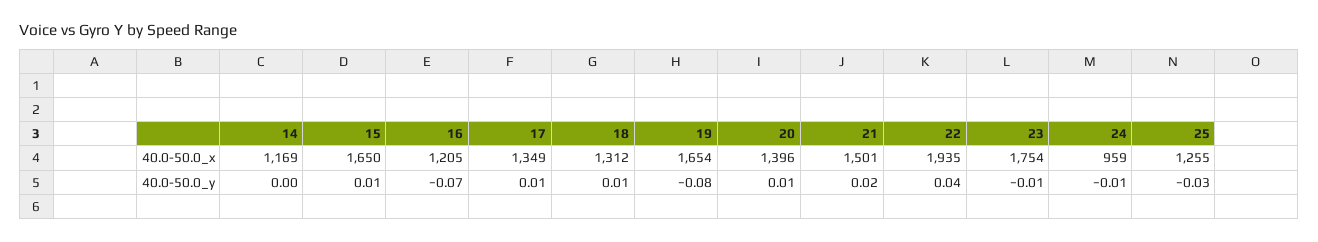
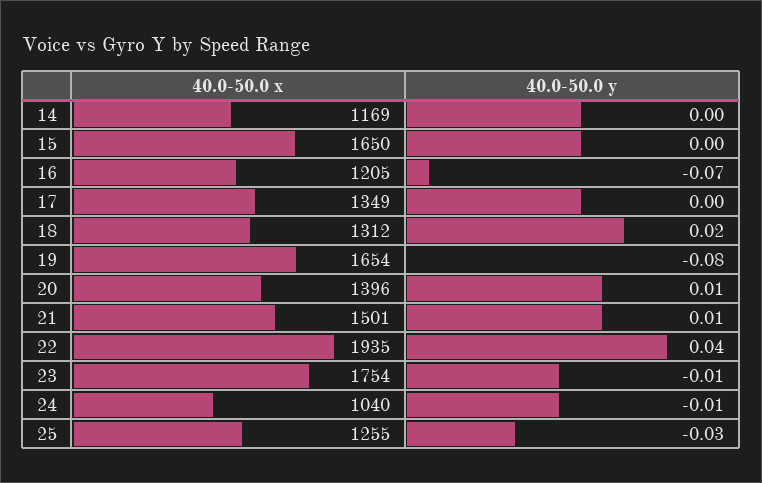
24, 40.0-50.0_x: 959 -> 1040
15, 40.0-50.0_y: 0.01 -> 0
17, 40.0-50.0_y: 0.01 -> 0
18, 40.0-50.0_y: 0.01 -> 0.02
21, 40.0-50.0_y: 0.02 -> 0.01

